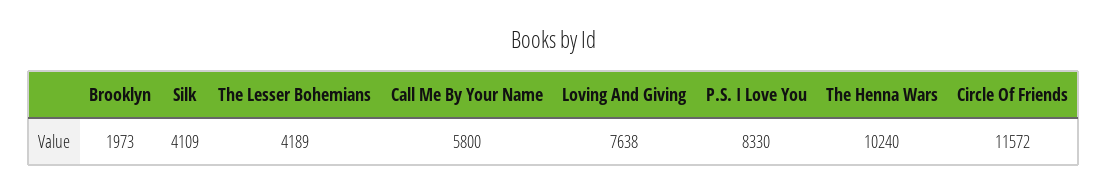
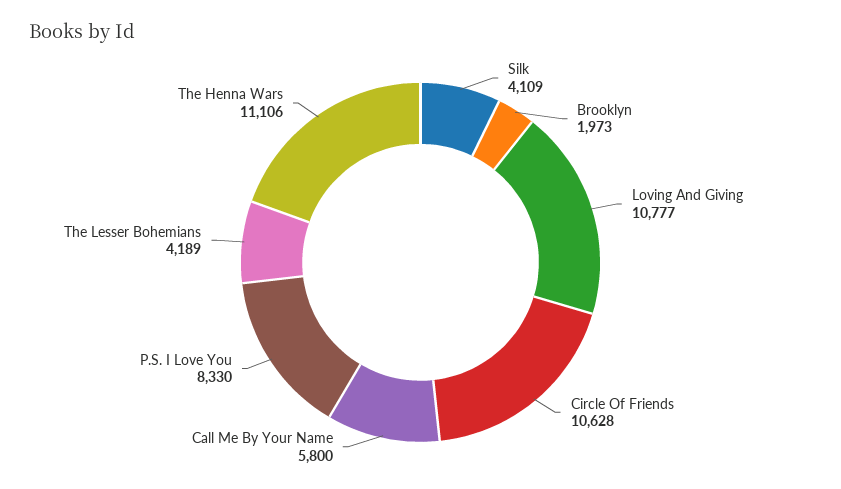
Loving And Giving: 7638 -> 10777
The Henna Wars: 10240 -> 11106
Circle Of Friends: 11572 -> 10628

